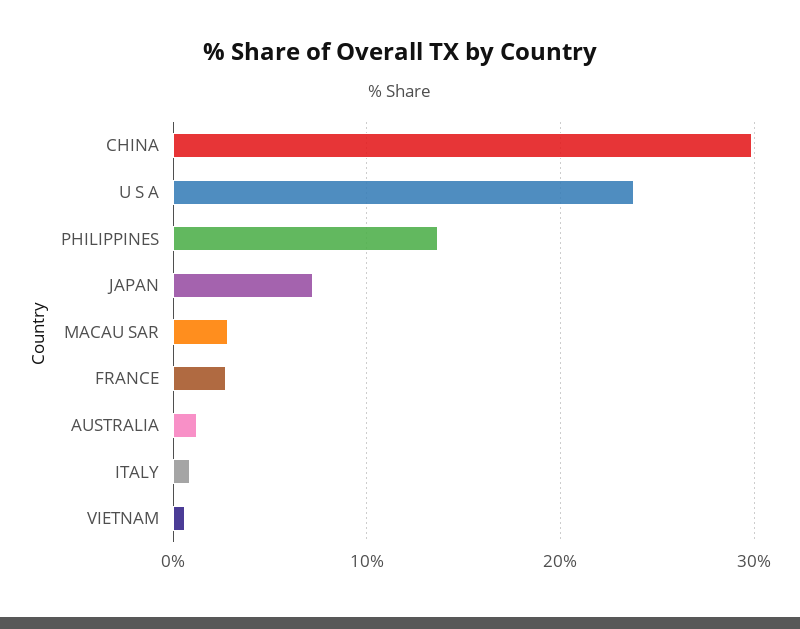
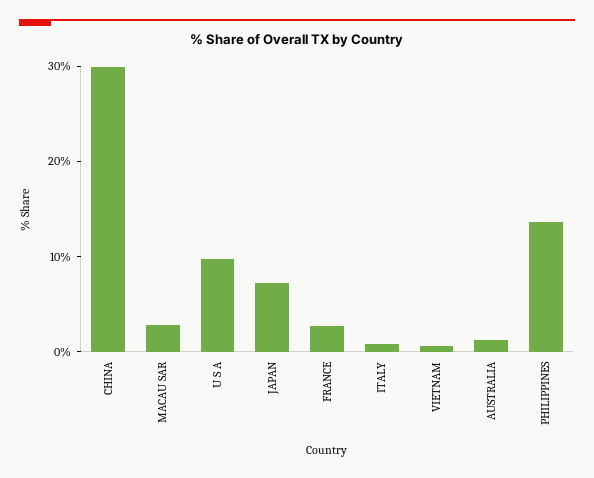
U S A: 24 -> 10

